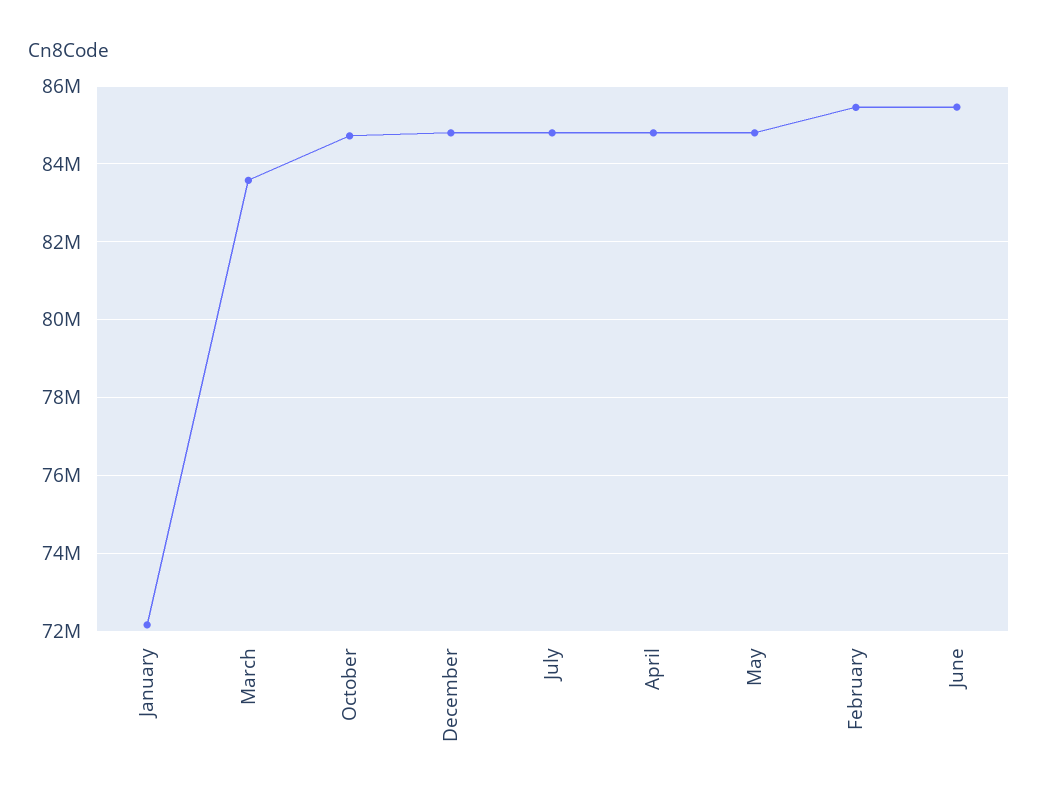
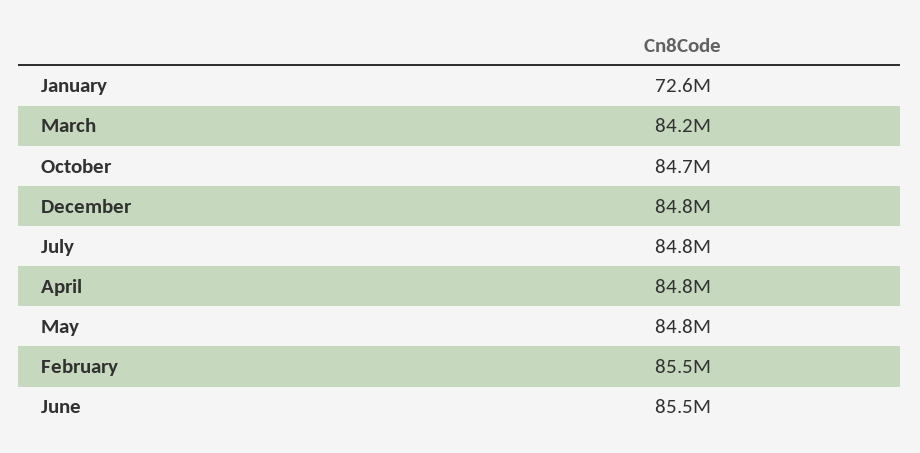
January: 72200000 -> 72600000
March: 83600000 -> 84200000

